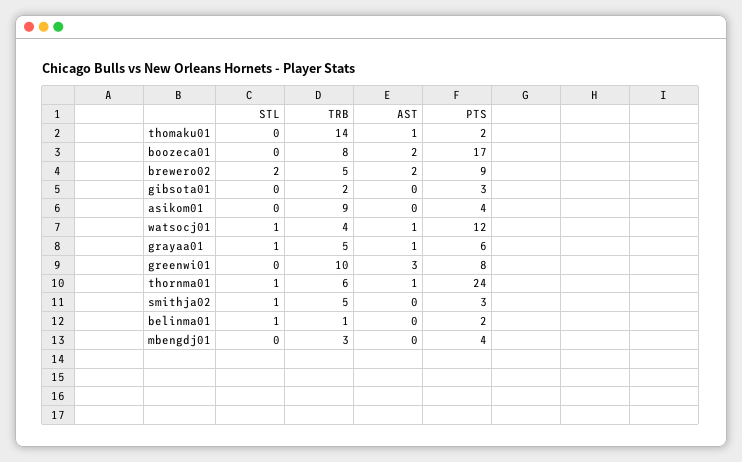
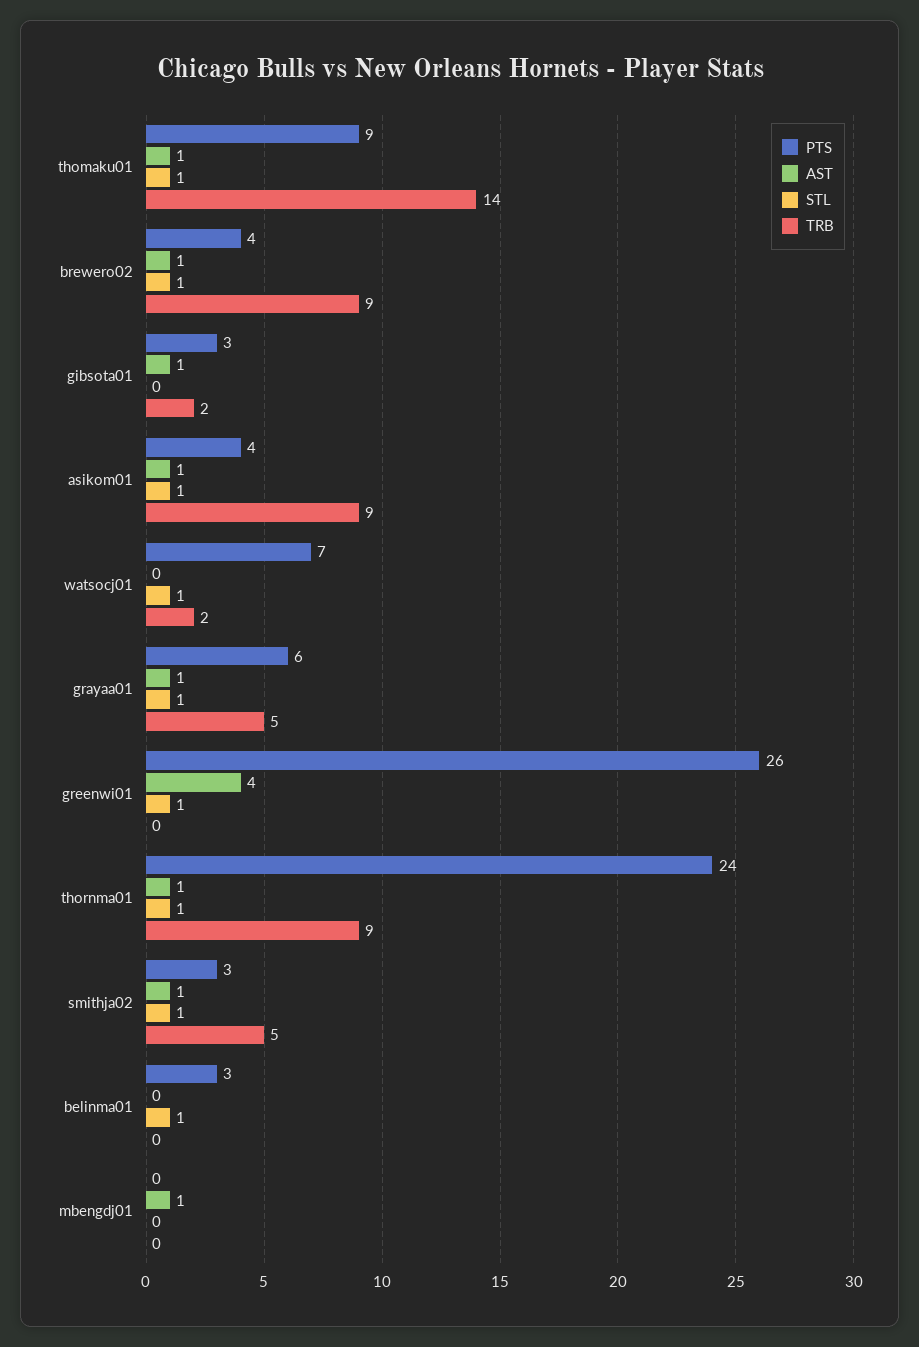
STL, thomaku01: 0 -> 1
PTS, thomaku01: 2 -> 9
STL, boozeca01: 0 -> none
TRB, boozeca01: 8 -> none
AST, boozeca01: 2 -> none
PTS, boozeca01: 17 -> none
STL, brewero02: 2 -> 1
TRB, brewero02: 5 -> 9
AST, brewero02: 2 -> 1
PTS, brewero02: 9 -> 4
AST, gibsota01: 0 -> 1
STL, asikom01: 0 -> 1
AST, asikom01: 0 -> 1
TRB, watsocj01: 4 -> 2
AST, watsocj01: 1 -> 0
PTS, watsocj01: 12 -> 7
STL, greenwi01: 0 -> 1
TRB, greenwi01: 10 -> 0
AST, greenwi01: 3 -> 4
PTS, greenwi01: 8 -> 26
TRB, thornma01: 6 -> 9
AST, smithja02: 0 -> 1
TRB, belinma01: 1 -> 0
PTS, belinma01: 2 -> 3
TRB, mbengdj01: 3 -> 0
AST, mbengdj01: 0 -> 1
PTS, mbengdj01: 4 -> 0

